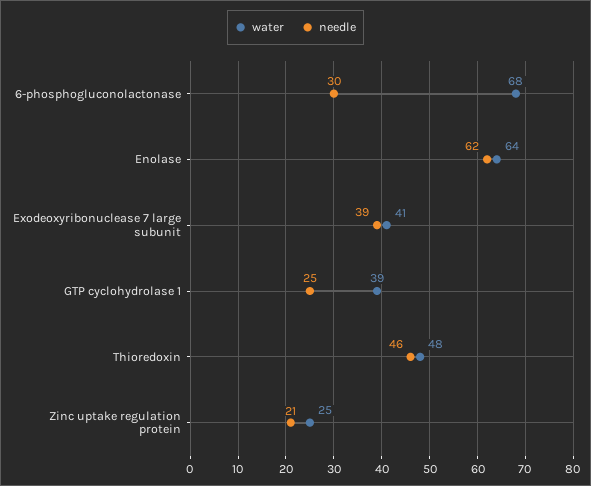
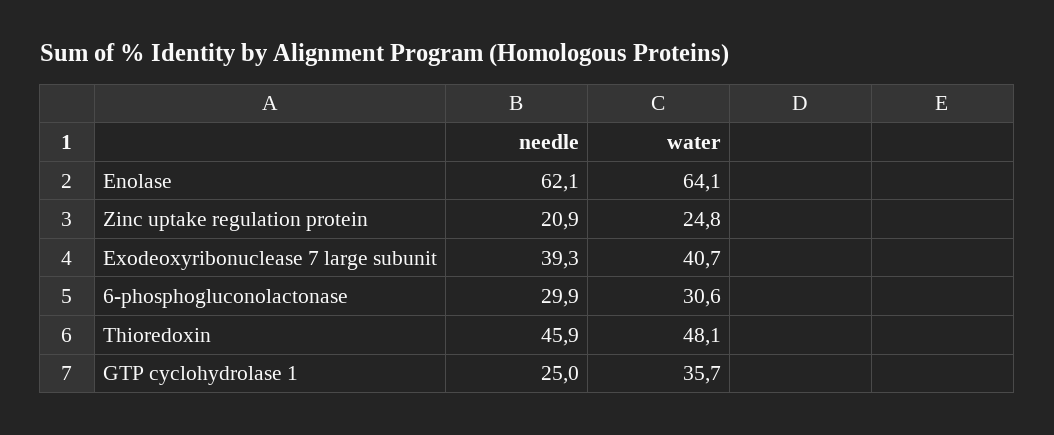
water, 6-phosphogluconolactonase: 68 -> 30.6
water, GTP cyclohydrolase 1: 39 -> 35.7

